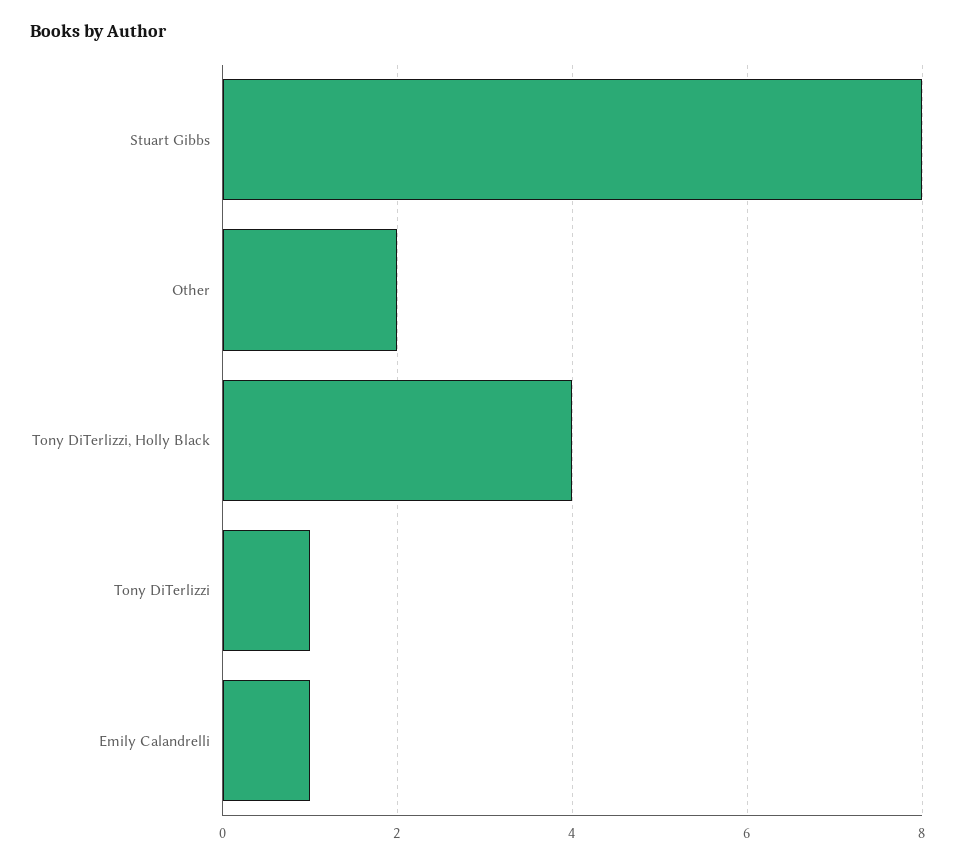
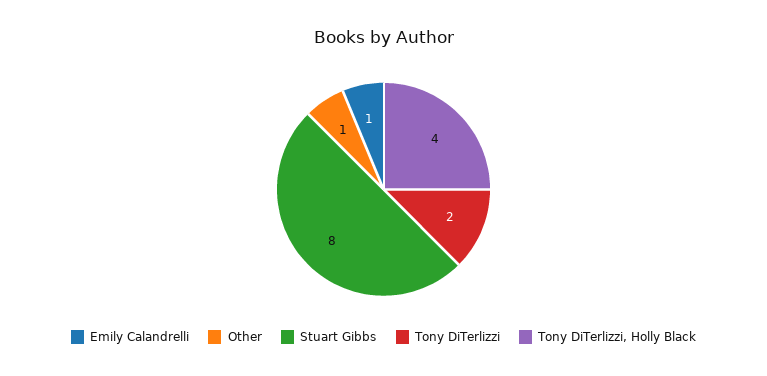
Other: 2 -> 1
Tony DiTerlizzi: 1 -> 2

